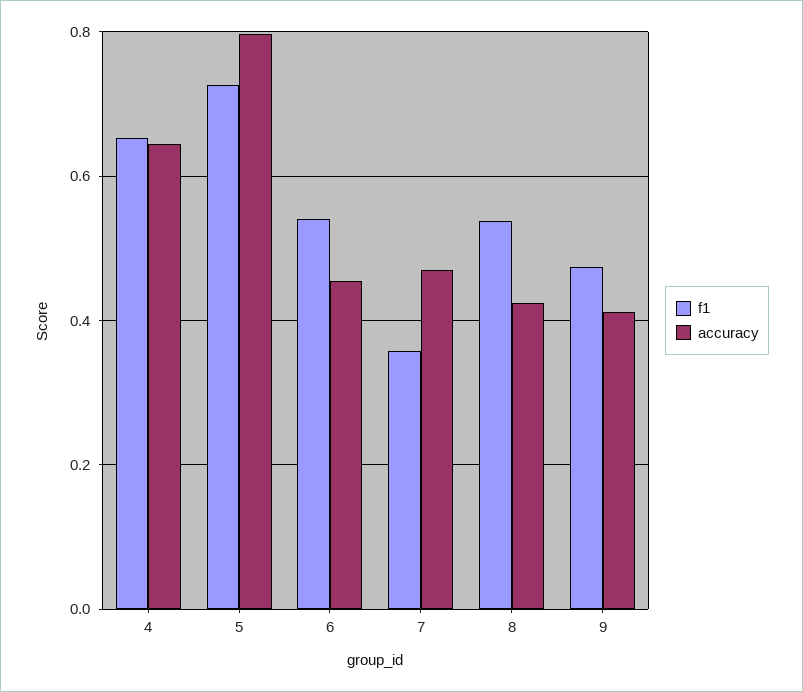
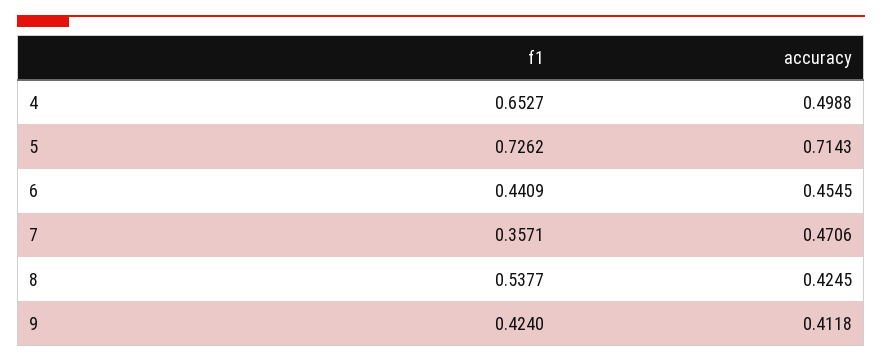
accuracy, 4: 0.64 -> 0.4988
accuracy, 5: 0.8 -> 0.7143
f1, 6: 0.54 -> 0.4409
f1, 9: 0.48 -> 0.424

